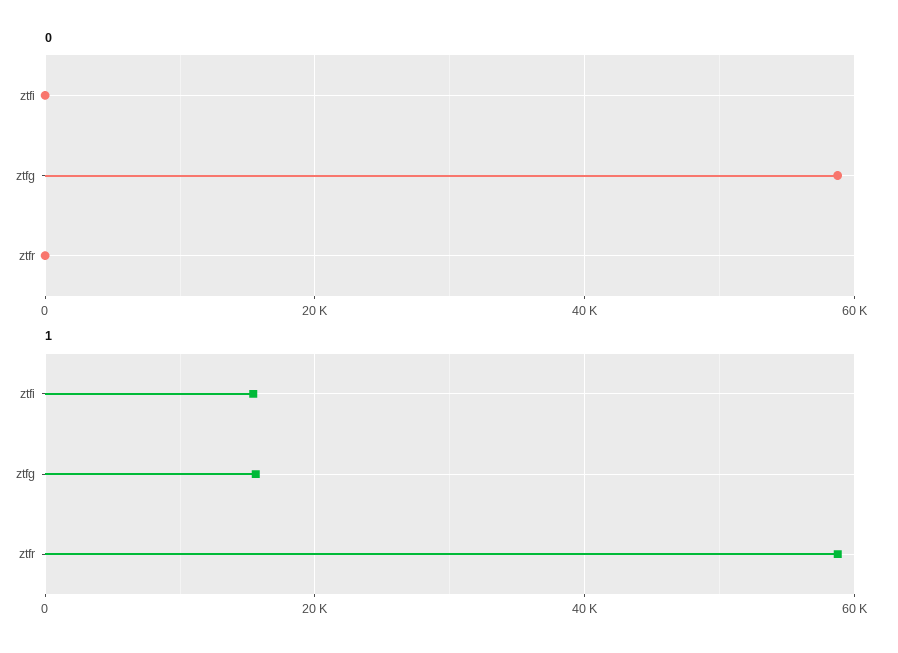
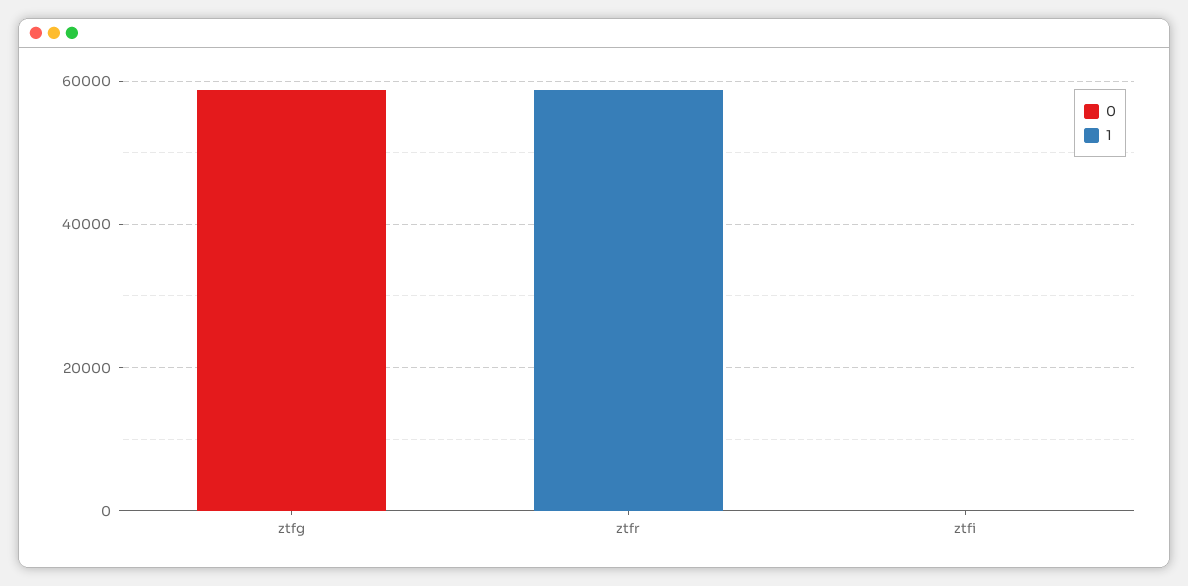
1, ztfi: 16000 -> 0
1, ztfg: 16000 -> 0

